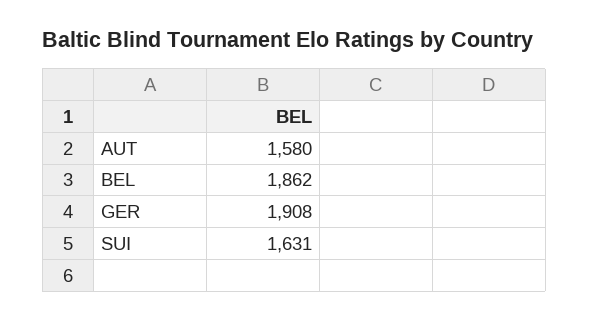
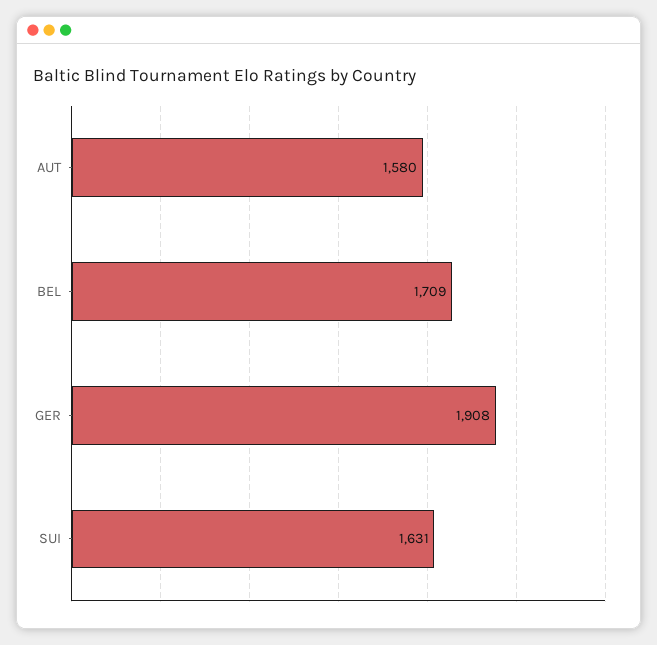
BEL: 1862 -> 1709

